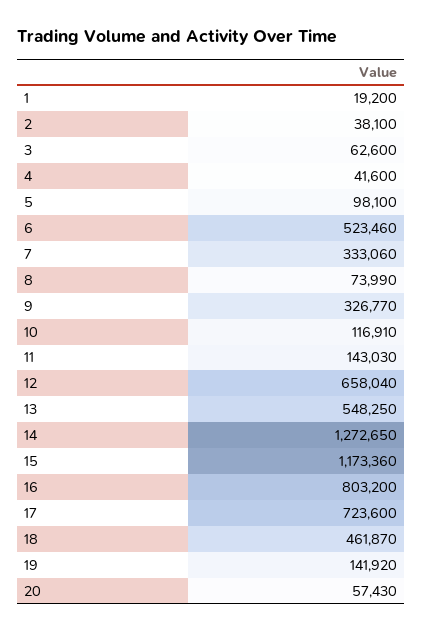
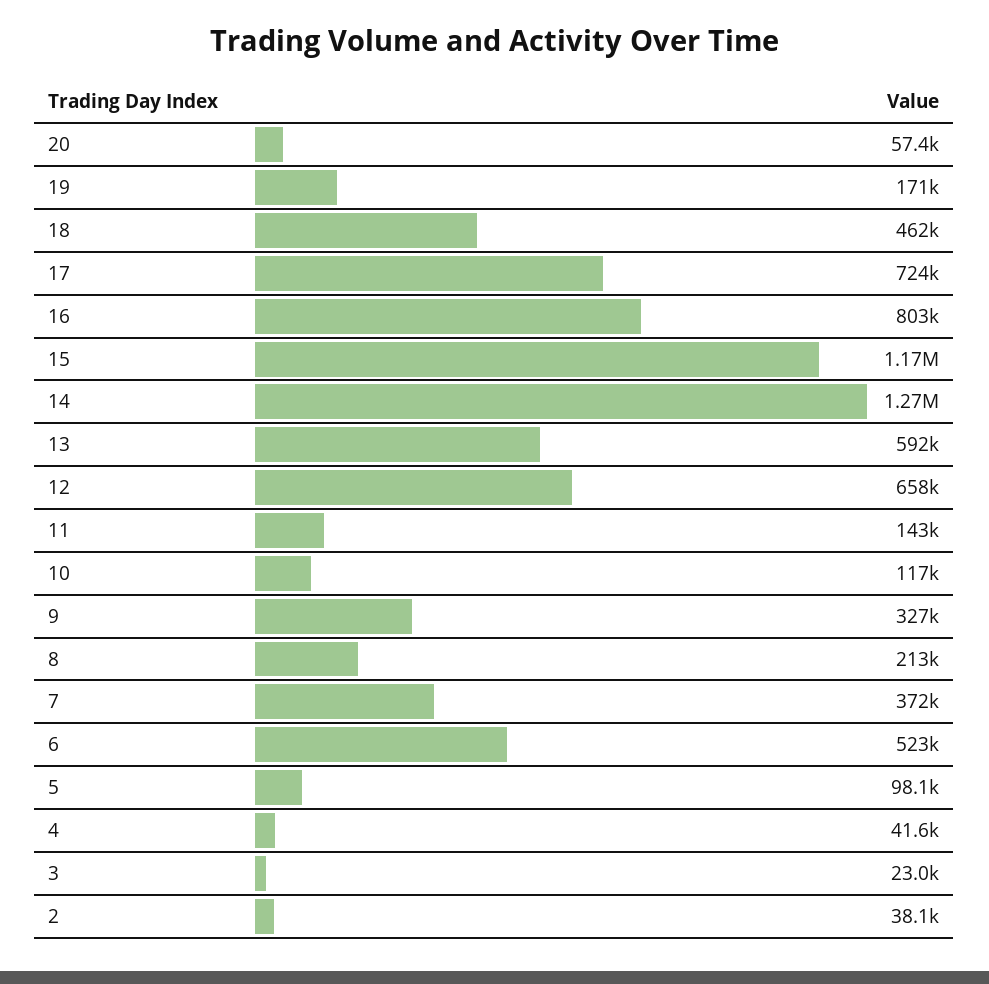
1: 19200 -> none
3: 62600 -> 23000
7: 333060 -> 372000
8: 73990 -> 213000
13: 548250 -> 592000
19: 141920 -> 171000

